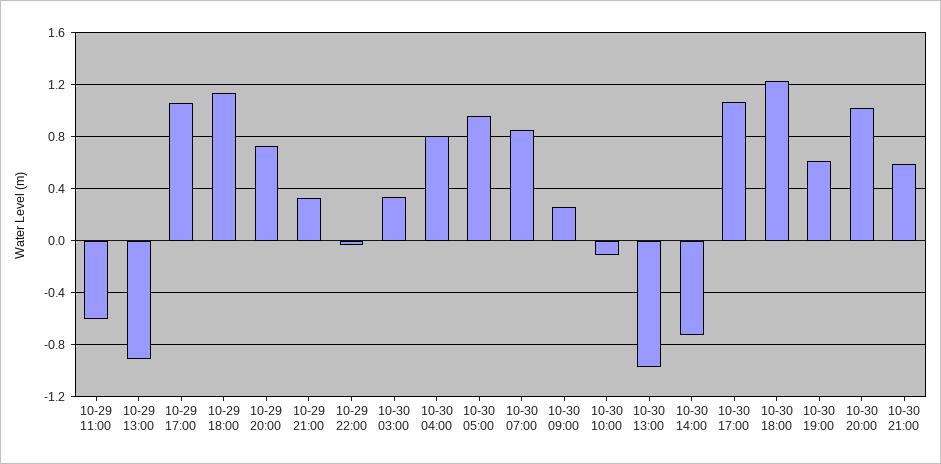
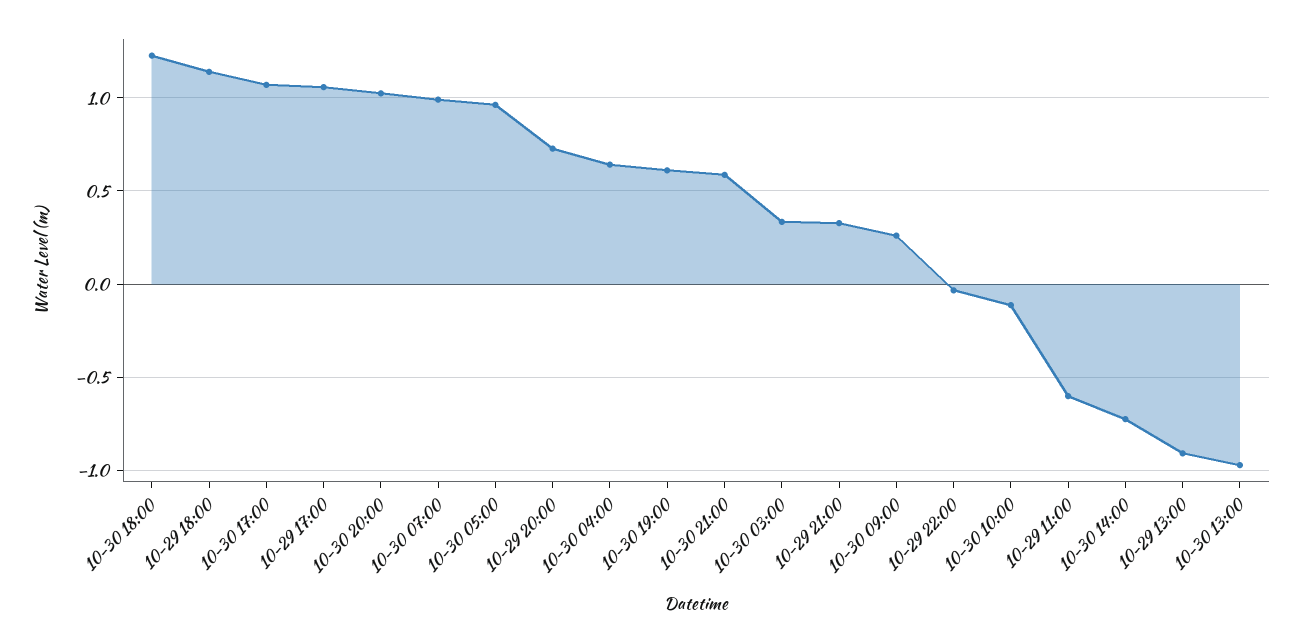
10-30 04:00: 0.8 -> 0.65
10-30 07:00: 0.85 -> 1

